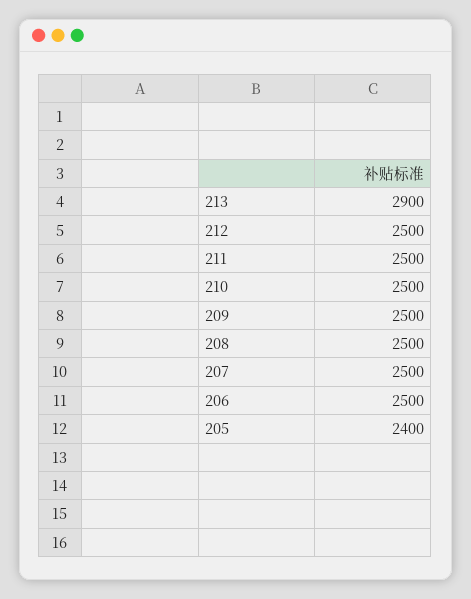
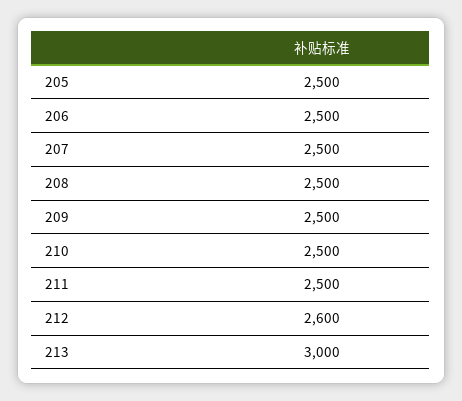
213: 2900 -> 3000
212: 2500 -> 2600
205: 2400 -> 2500

